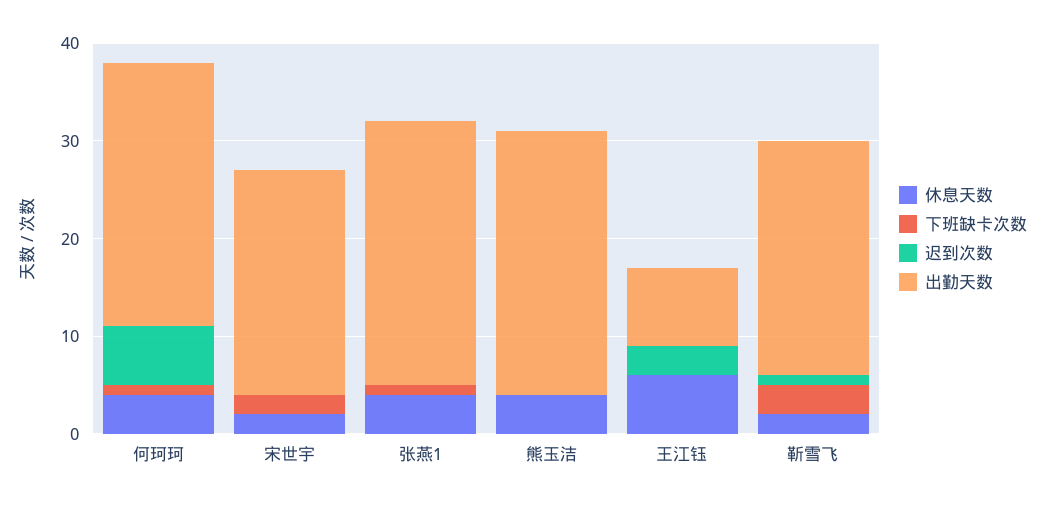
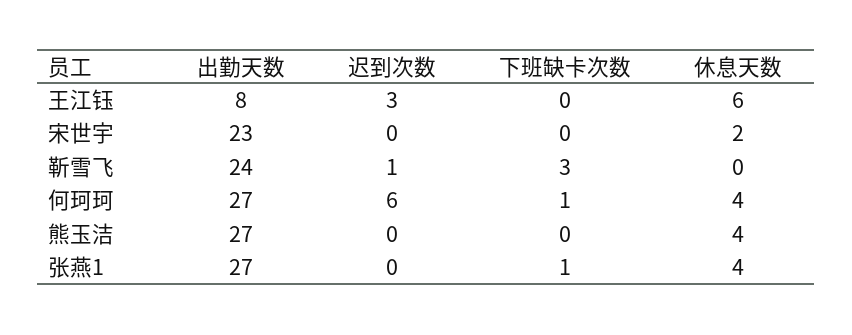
下班缺卡次数, 宋世宇: 2 -> 0
休息天数, 靳雪飞: 2 -> 0

